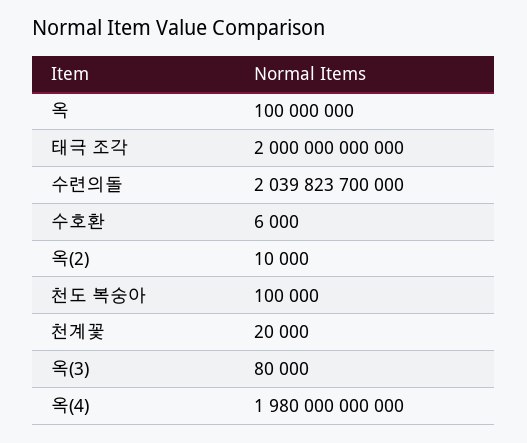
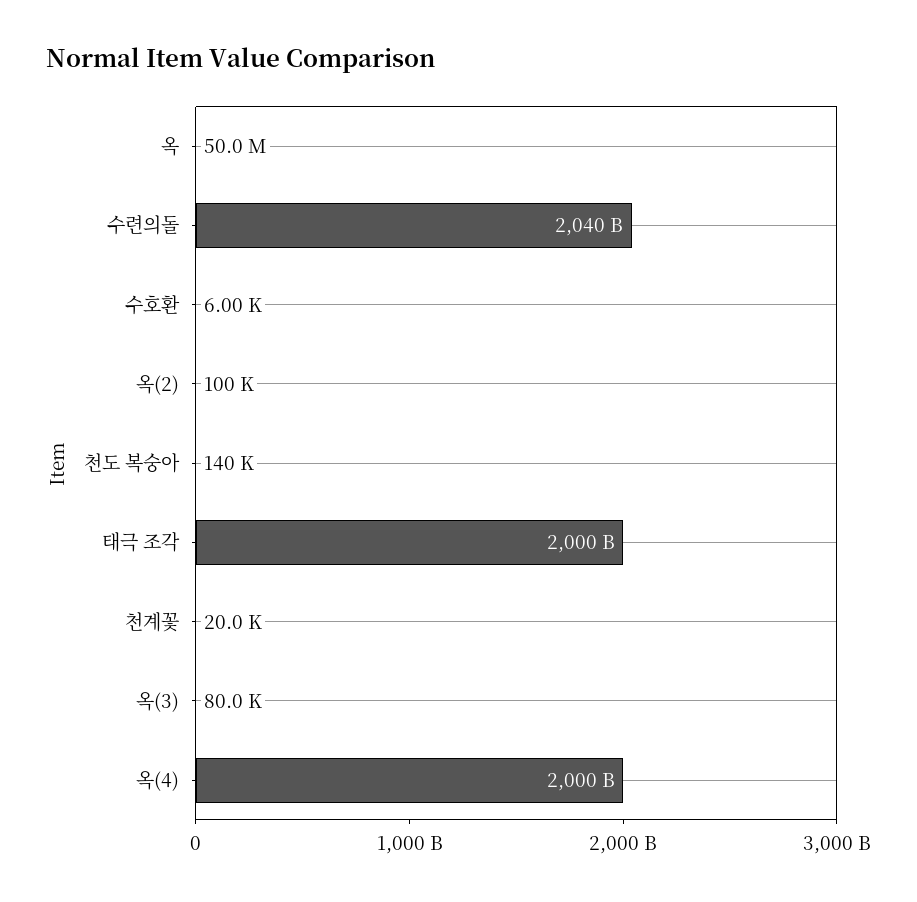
옥: 100000000 -> 50000000
옥(2): 10000 -> 100000
천도 복숭아: 100000 -> 140000
옥(4): 1980000000000 -> 2000000000000

